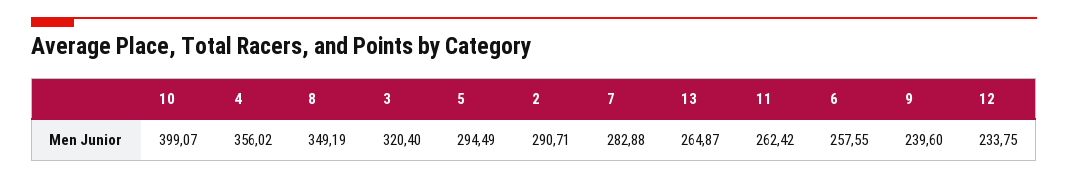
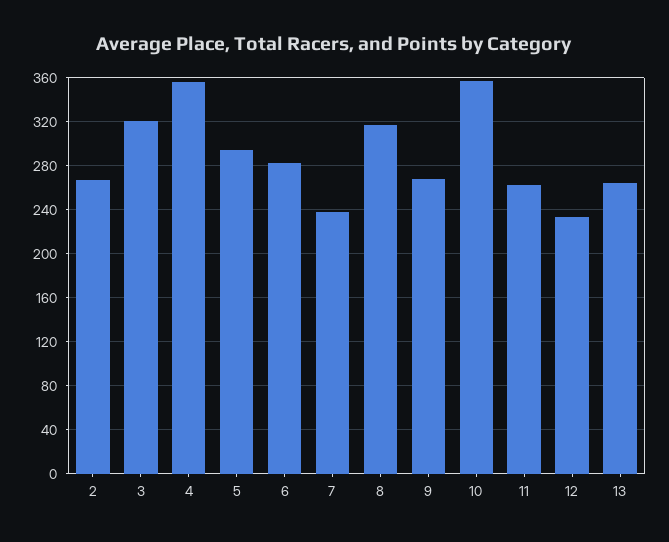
10: 399.07 -> 360
8: 349.19 -> 320
2: 290.71 -> 270
7: 282.88 -> 240
6: 257.55 -> 280
9: 239.6 -> 270

